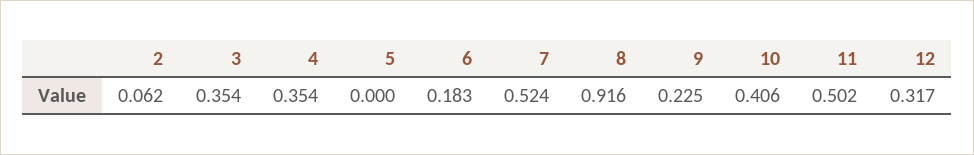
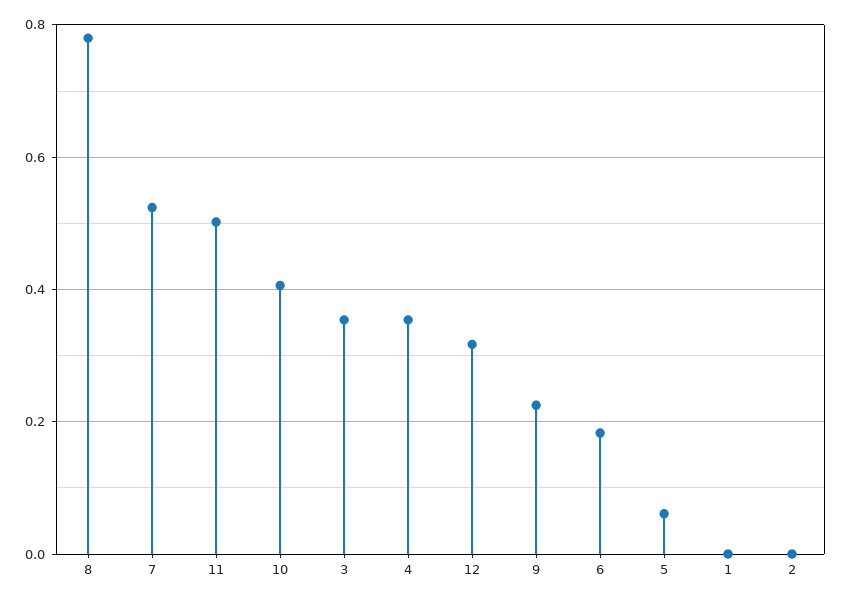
2: 0.062 -> 0
5: 0 -> 0.06
8: 0.916 -> 0.78
1: none -> 0

